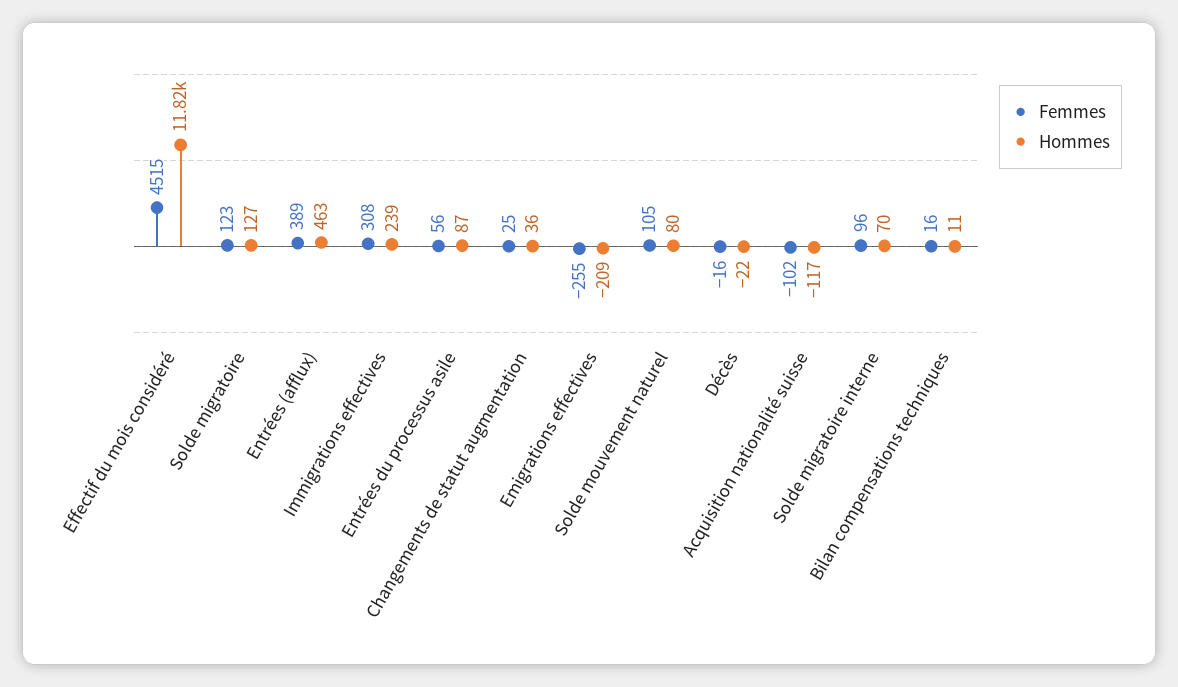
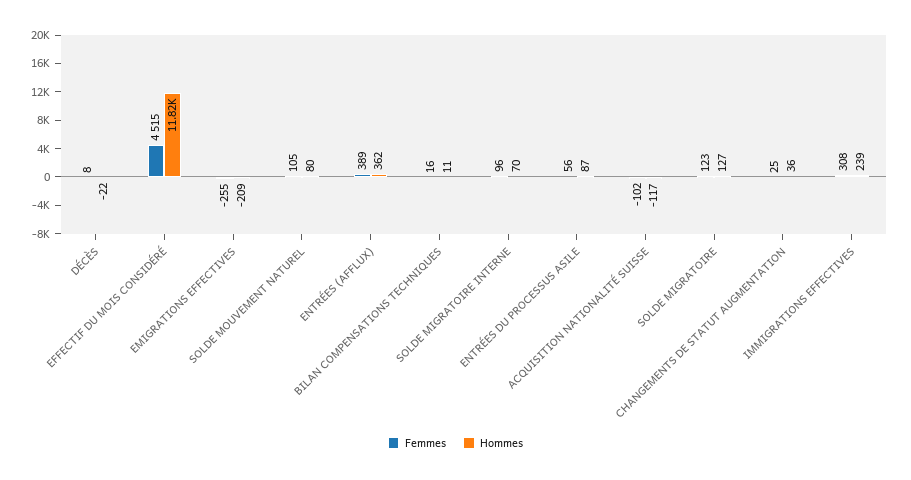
Hommes, Entrées (afflux): 463 -> 362
Femmes, Décès: -16 -> 8

